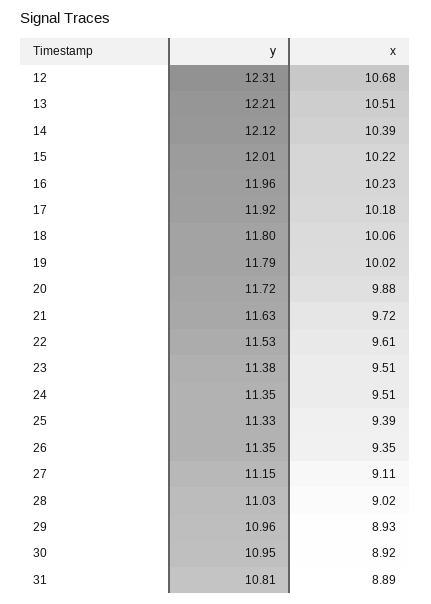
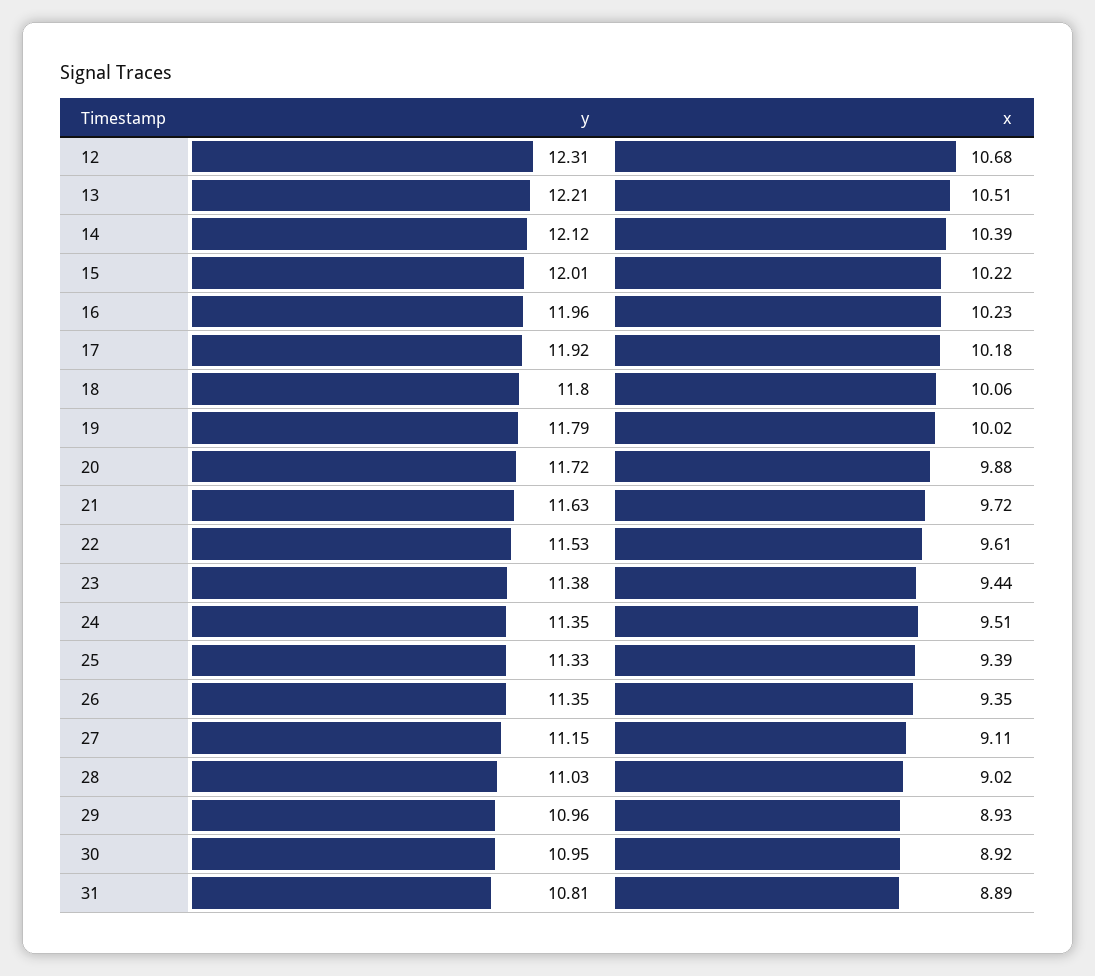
x, 23: 9.51 -> 9.44

